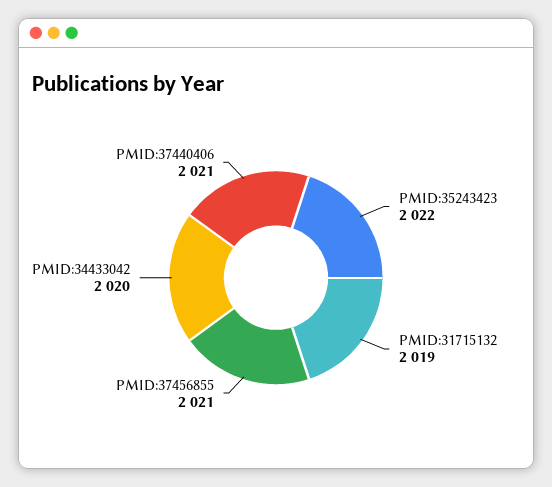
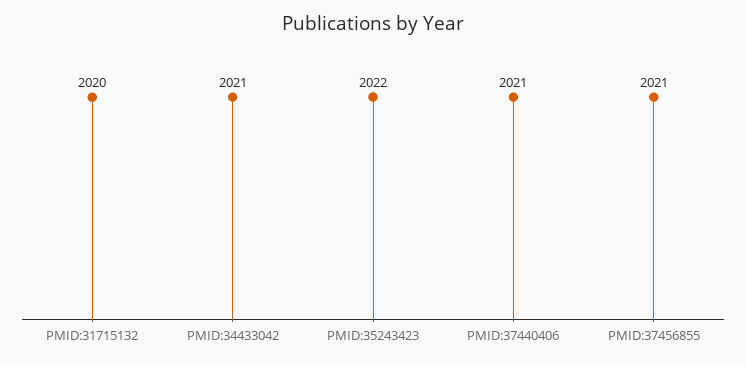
PMID:31715132: 2019 -> 2020
PMID:34433042: 2020 -> 2021

